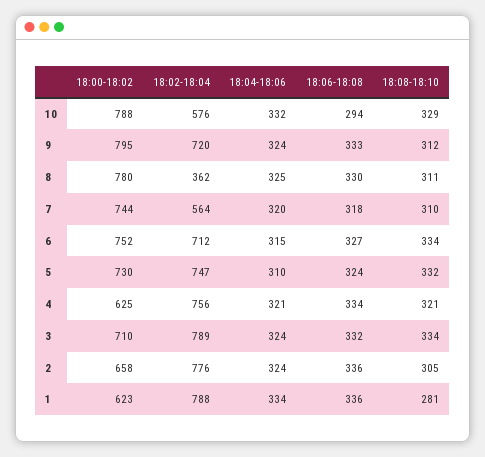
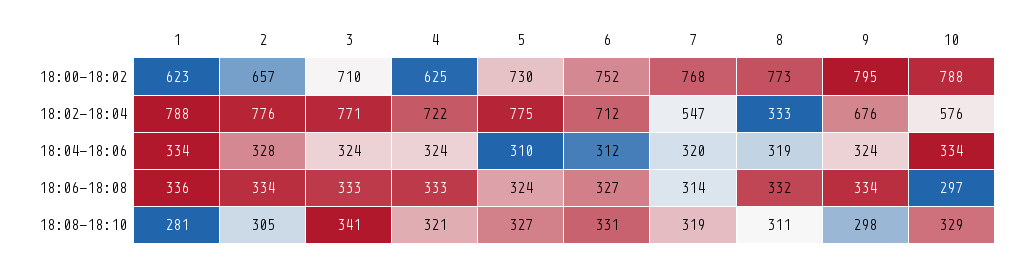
18:04-18:06, 10: 332 -> 334
18:06-18:08, 10: 294 -> 297
18:02-18:04, 9: 720 -> 676
18:06-18:08, 9: 333 -> 334
18:08-18:10, 9: 312 -> 298
18:00-18:02, 8: 780 -> 773
18:02-18:04, 8: 362 -> 333
18:04-18:06, 8: 325 -> 319
18:06-18:08, 8: 330 -> 332
18:00-18:02, 7: 744 -> 768
18:02-18:04, 7: 564 -> 547
18:06-18:08, 7: 318 -> 314
18:08-18:10, 7: 310 -> 319
18:04-18:06, 6: 315 -> 312
18:08-18:10, 6: 334 -> 331
18:02-18:04, 5: 747 -> 775
18:08-18:10, 5: 332 -> 327
18:02-18:04, 4: 756 -> 722
18:04-18:06, 4: 321 -> 324
18:06-18:08, 4: 334 -> 333
18:02-18:04, 3: 789 -> 771
18:06-18:08, 3: 332 -> 333
18:08-18:10, 3: 334 -> 341
18:00-18:02, 2: 658 -> 657
18:04-18:06, 2: 324 -> 328
18:06-18:08, 2: 336 -> 334

